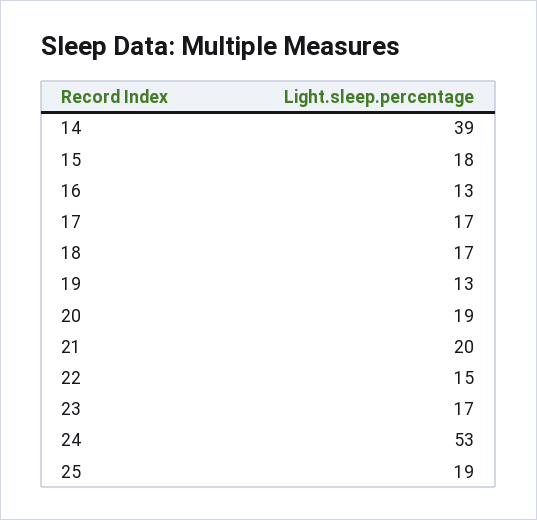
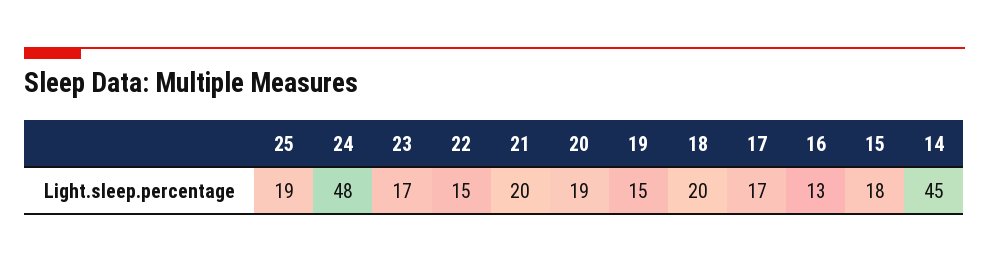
14: 39 -> 45
18: 17 -> 20
19: 13 -> 15
24: 53 -> 48

